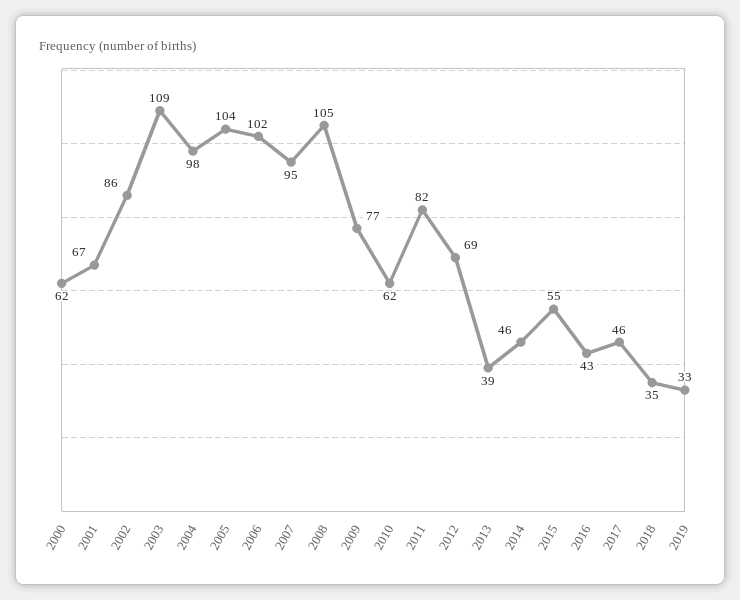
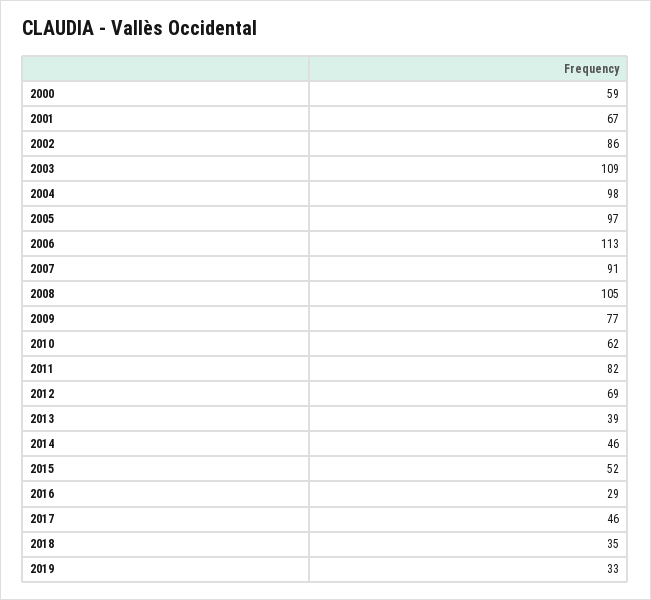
2000: 62 -> 59
2005: 104 -> 97
2006: 102 -> 113
2007: 95 -> 91
2015: 55 -> 52
2016: 43 -> 29

